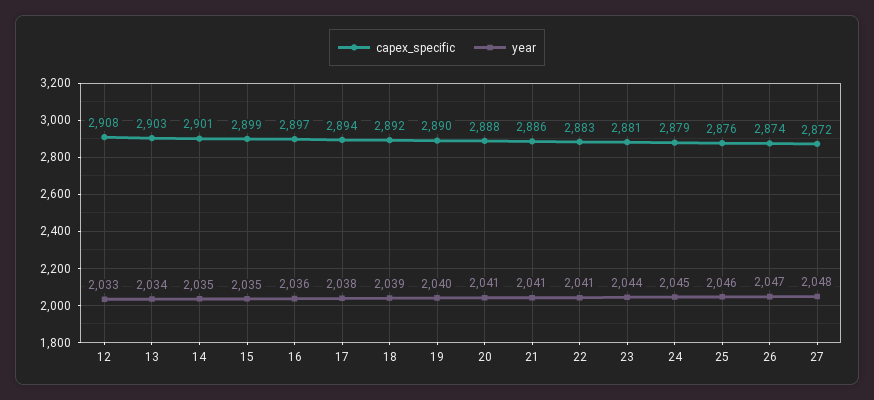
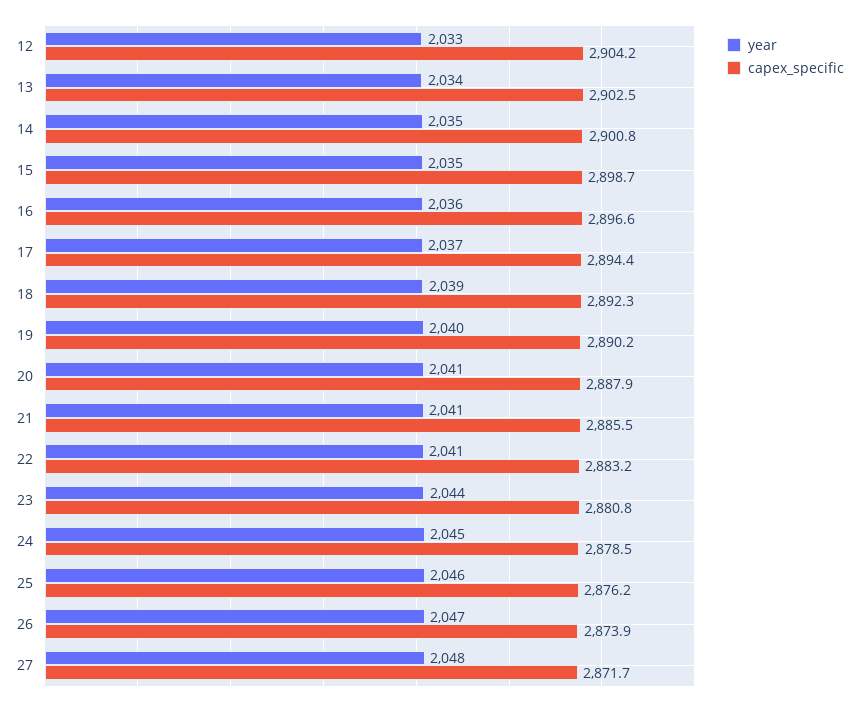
capex_specific, 12: 2908 -> 2904.2
year, 17: 2038 -> 2037

